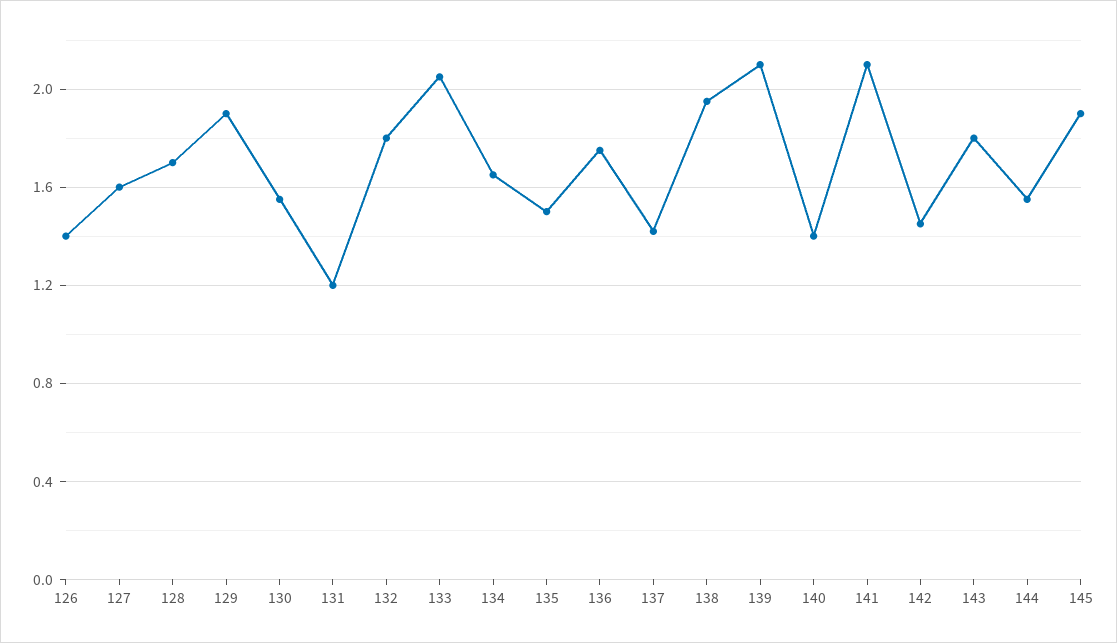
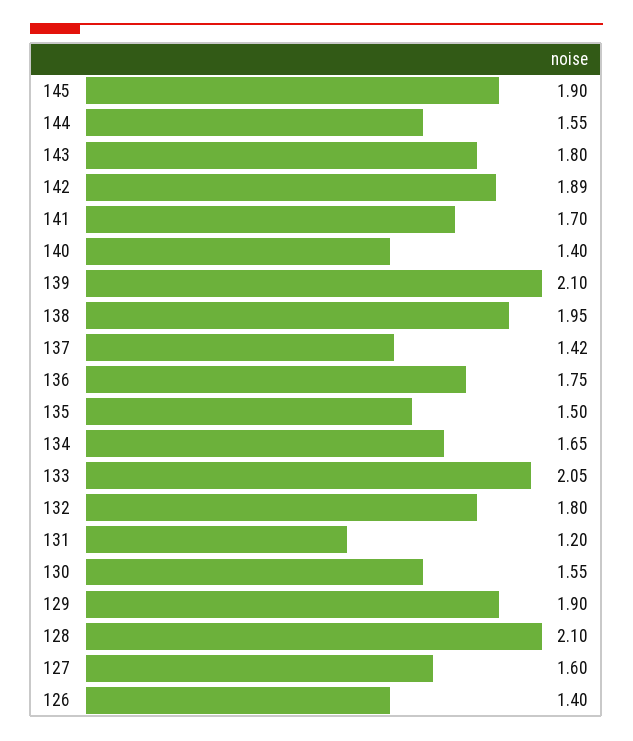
128: 1.7 -> 2.1
141: 2.1 -> 1.7
142: 1.45 -> 1.89

